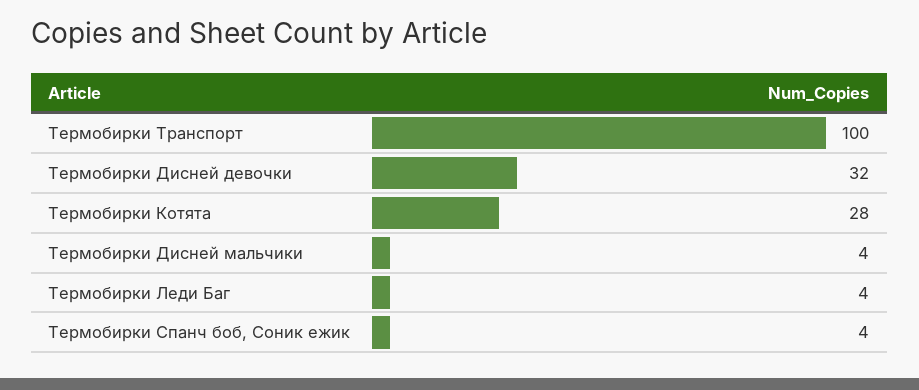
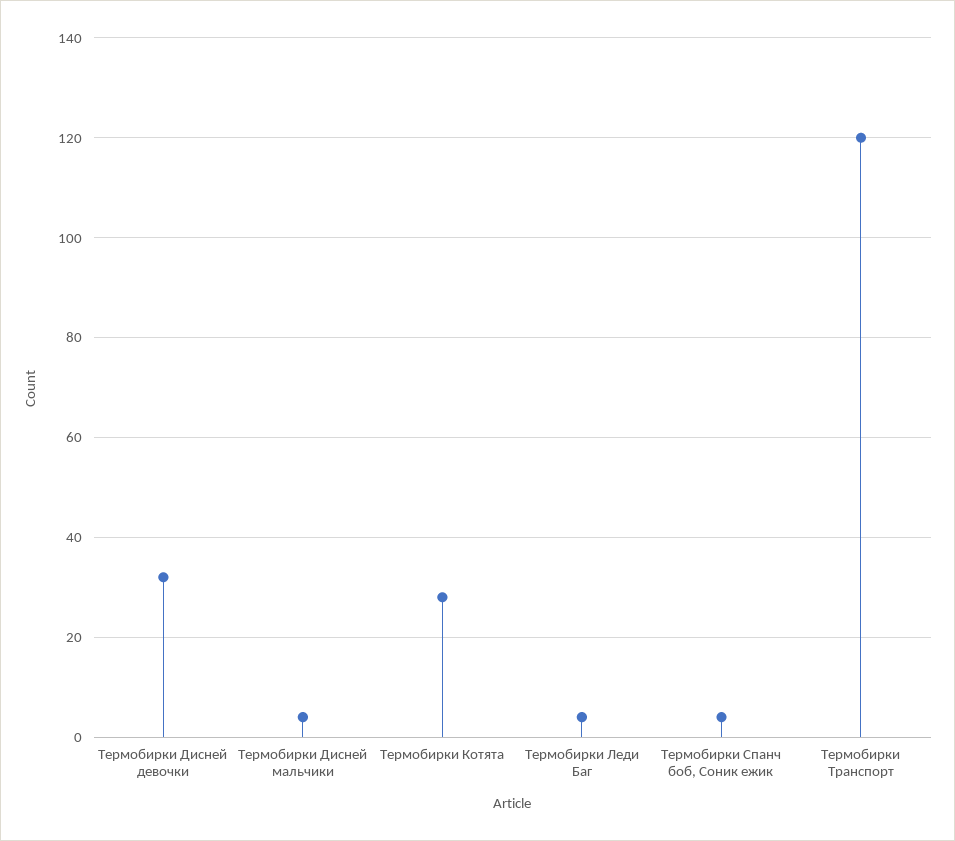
Термобирки Транспорт: 100 -> 120

